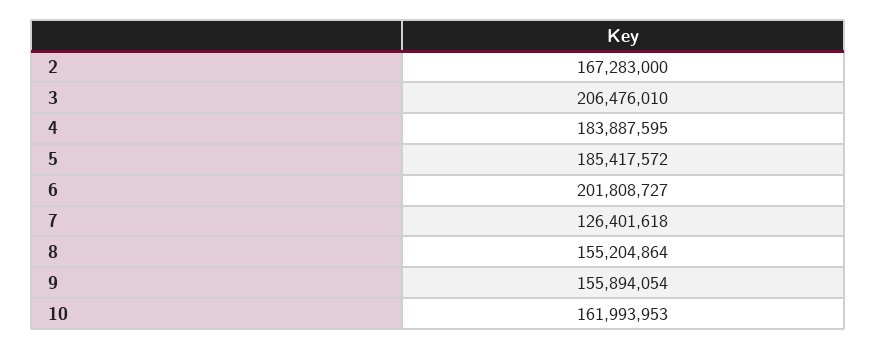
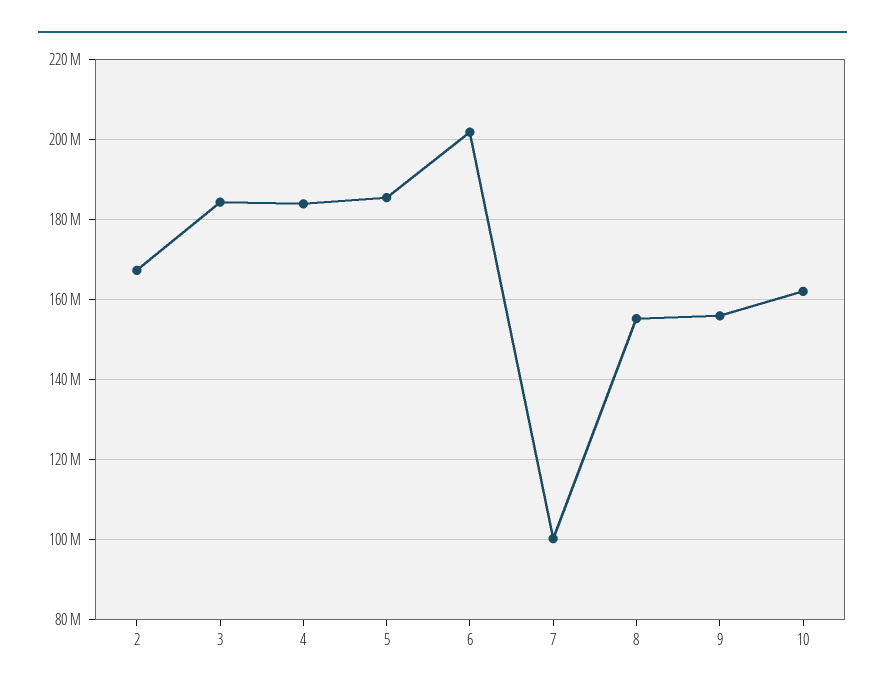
3: 206476010 -> 184000000
7: 126401618 -> 100000000

